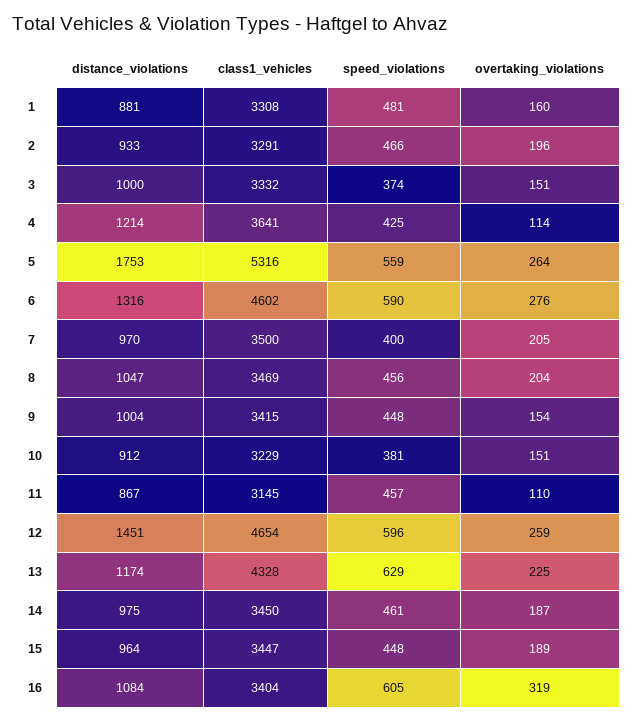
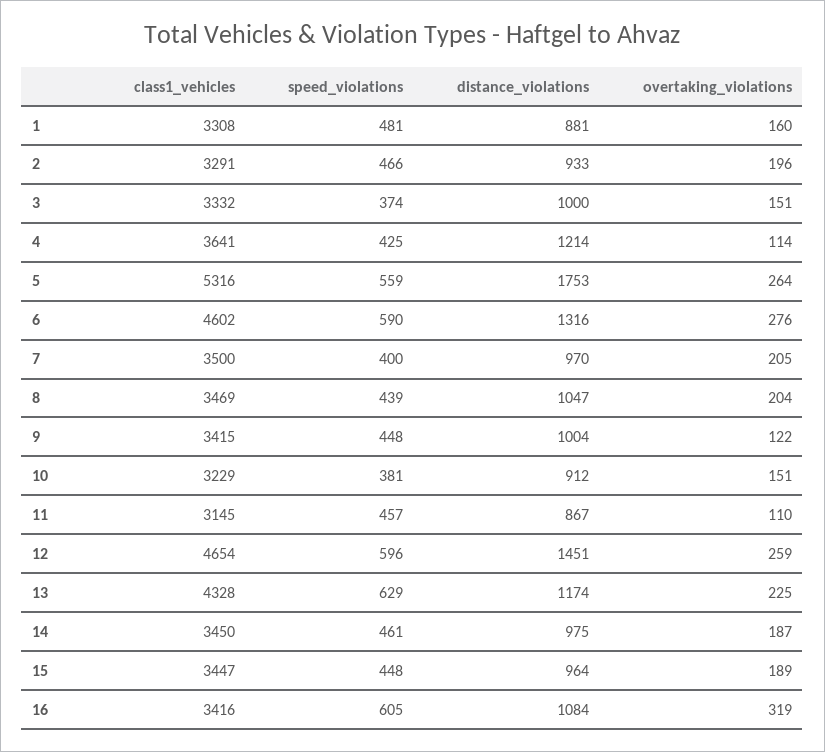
speed_violations, 8: 456 -> 439
overtaking_violations, 9: 154 -> 122
class1_vehicles, 16: 3404 -> 3416

